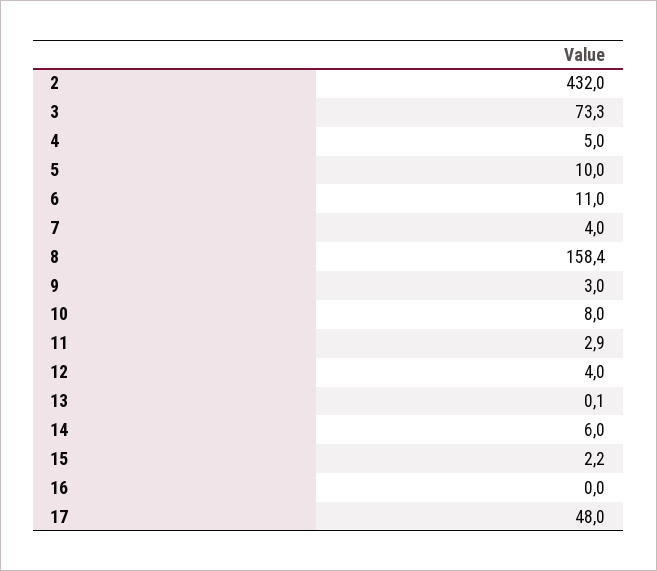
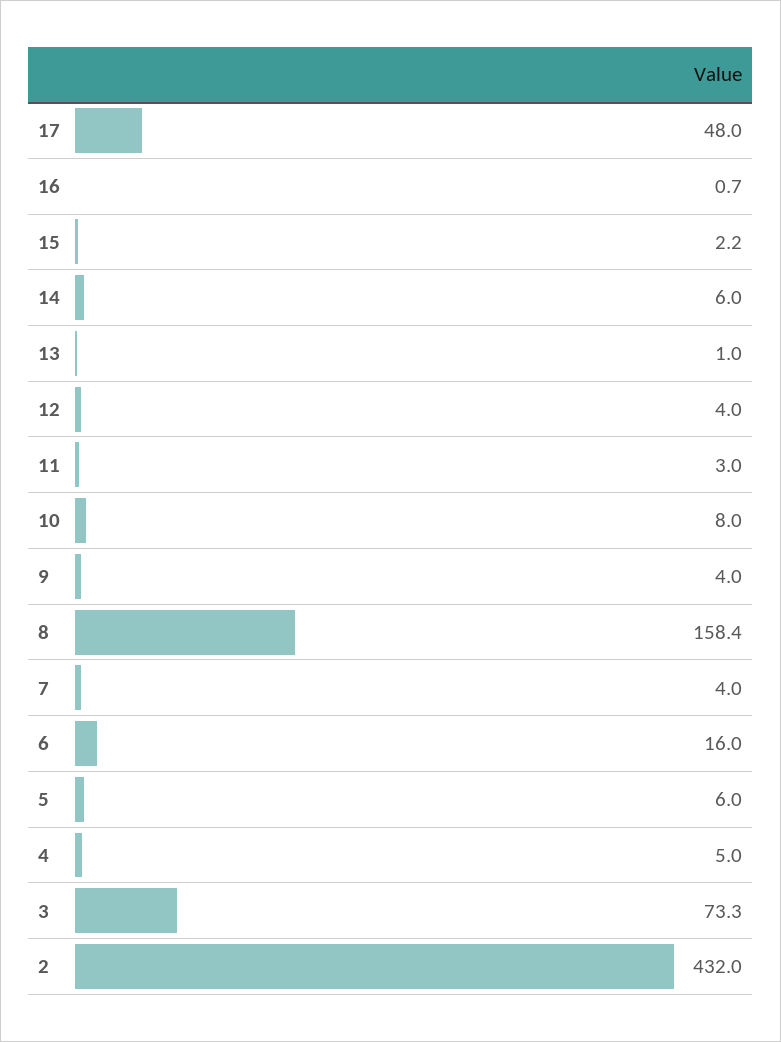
5: 10 -> 6
6: 11 -> 16
9: 3 -> 4
11: 2.9 -> 3
13: 0.1 -> 1
16: 0 -> 0.7

